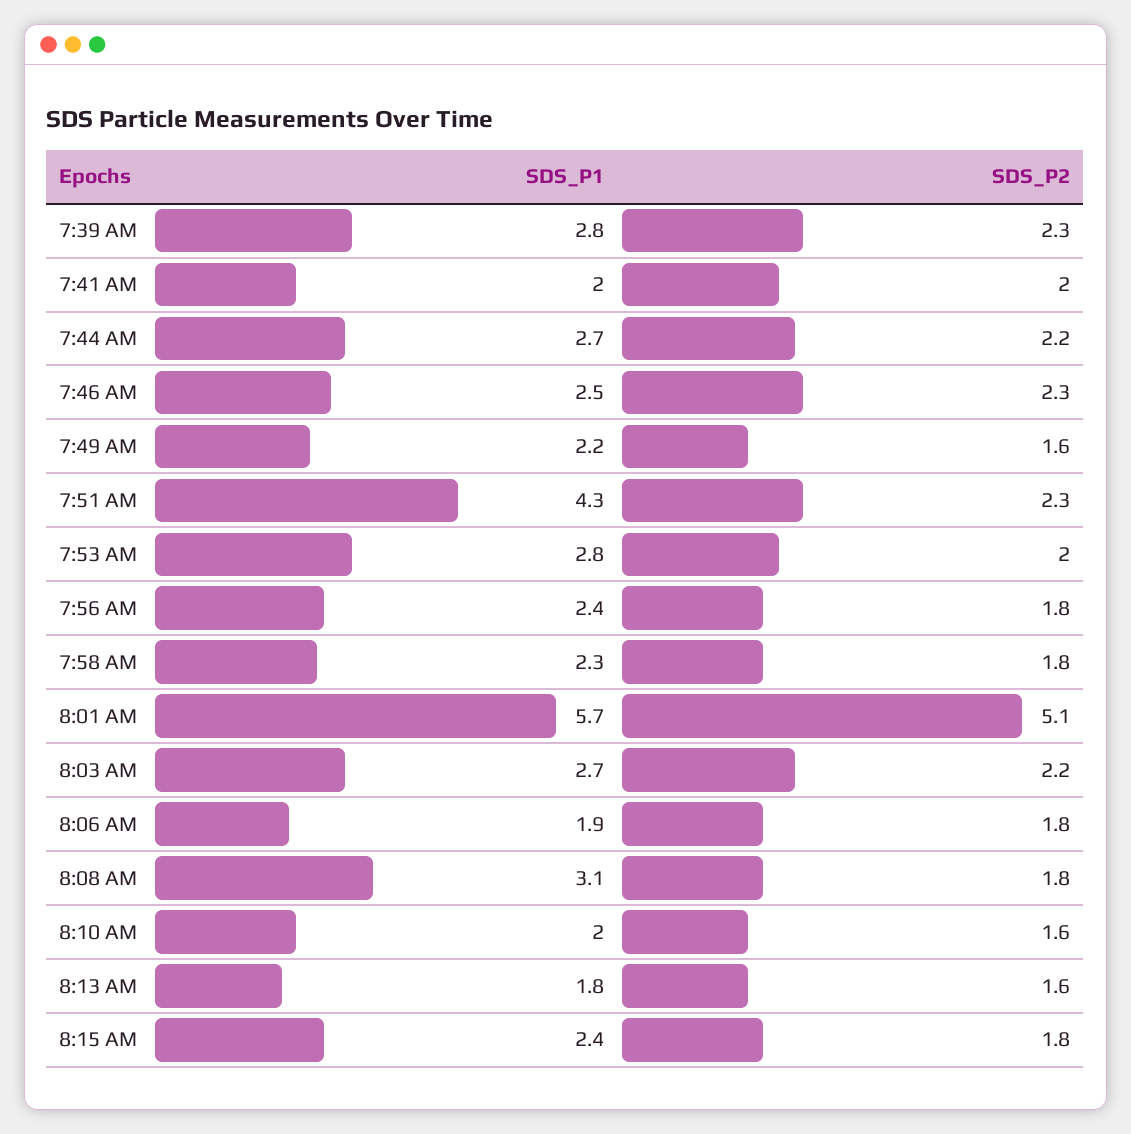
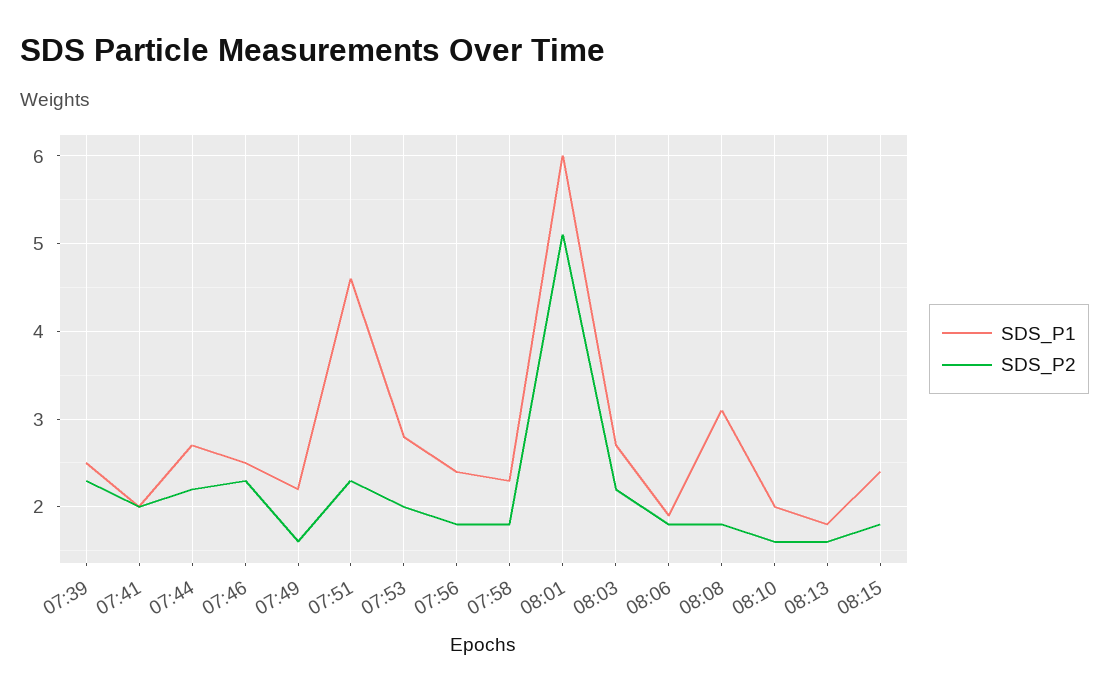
SDS_P1, 7:39 AM: 2.8 -> 2.5
SDS_P1, 7:51 AM: 4.3 -> 4.6
SDS_P1, 8:01 AM: 5.7 -> 6

